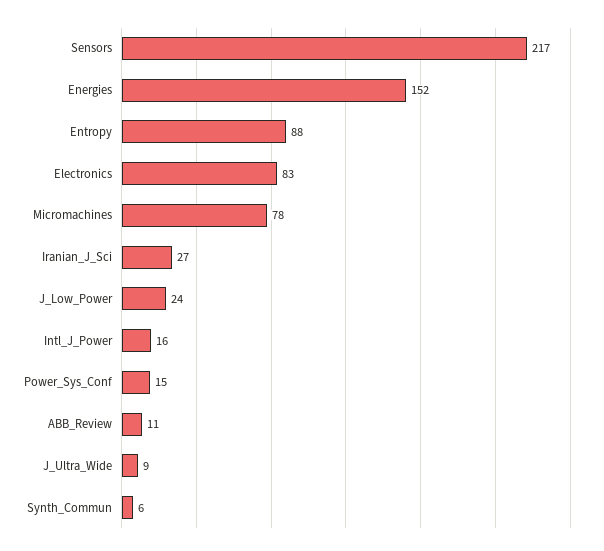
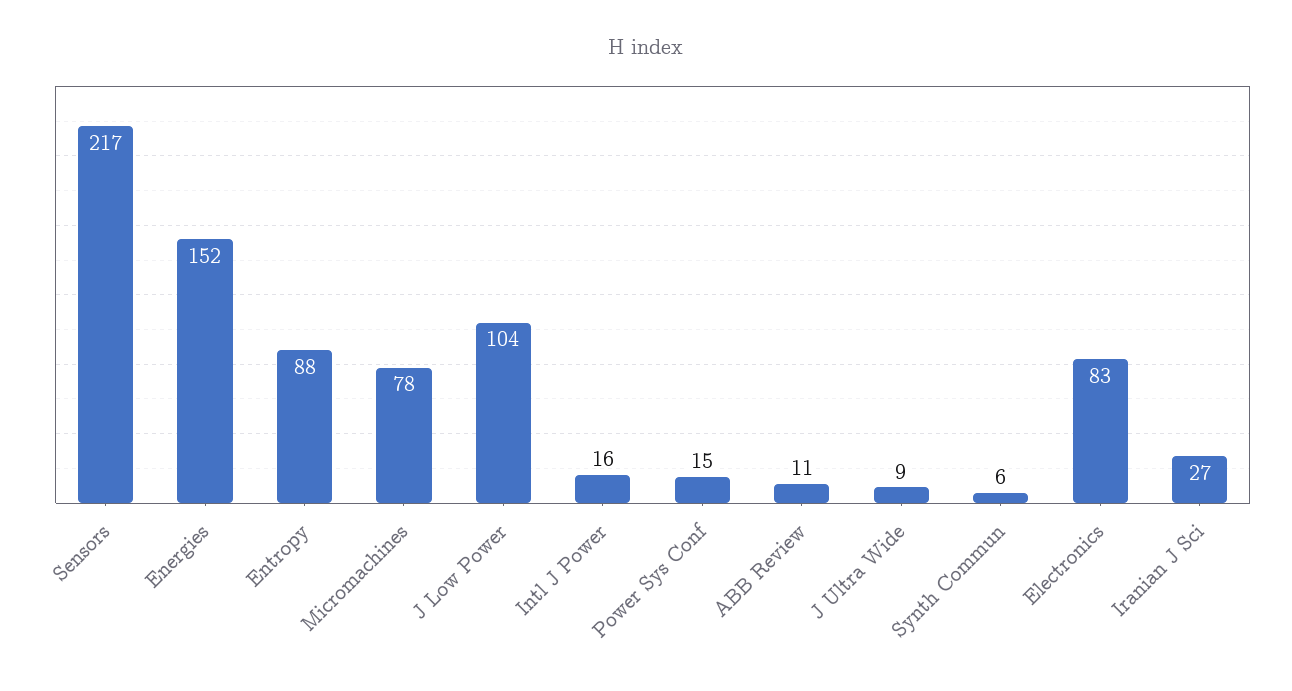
J_Low_Power: 24 -> 104

